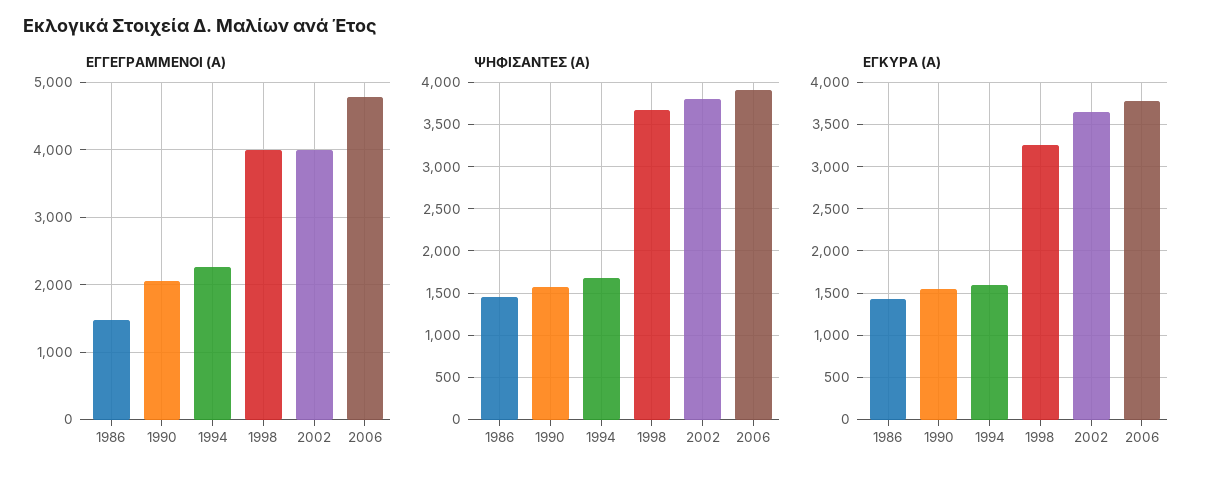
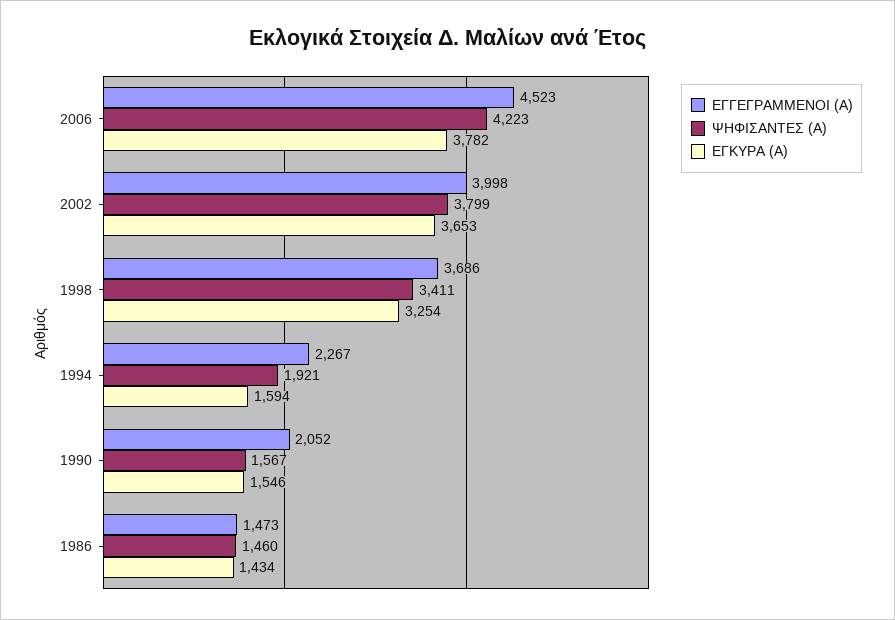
ΕΓΓΕΓΡΑΜΜΕΝΟΙ (Α), 1998: 4000 -> 3686
ΕΓΓΕΓΡΑΜΜΕΝΟΙ (Α), 2006: 4800 -> 4523
ΨΗΦΙΣΑΝΤΕΣ (Α), 1994: 1700 -> 1921
ΨΗΦΙΣΑΝΤΕΣ (Α), 1998: 3700 -> 3411
ΨΗΦΙΣΑΝΤΕΣ (Α), 2006: 3900 -> 4223

